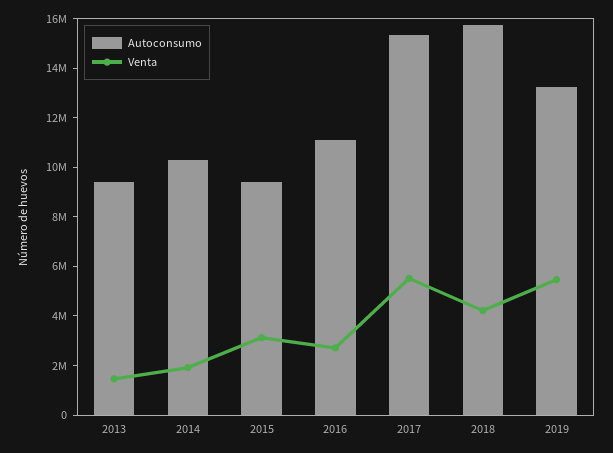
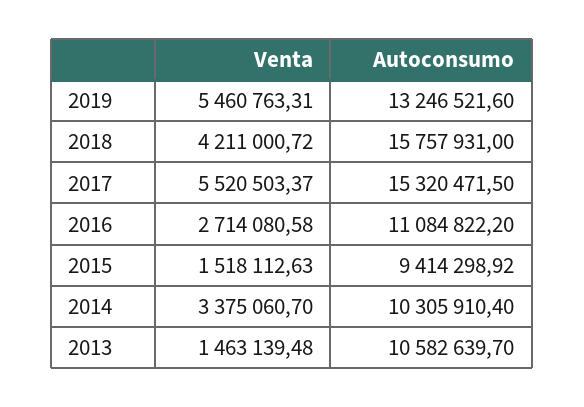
Autoconsumo, 2013: 9500000 -> 10582639.7
Venta, 2014: 2000000 -> 3375060.7
Venta, 2015: 3000000 -> 1518112.63

